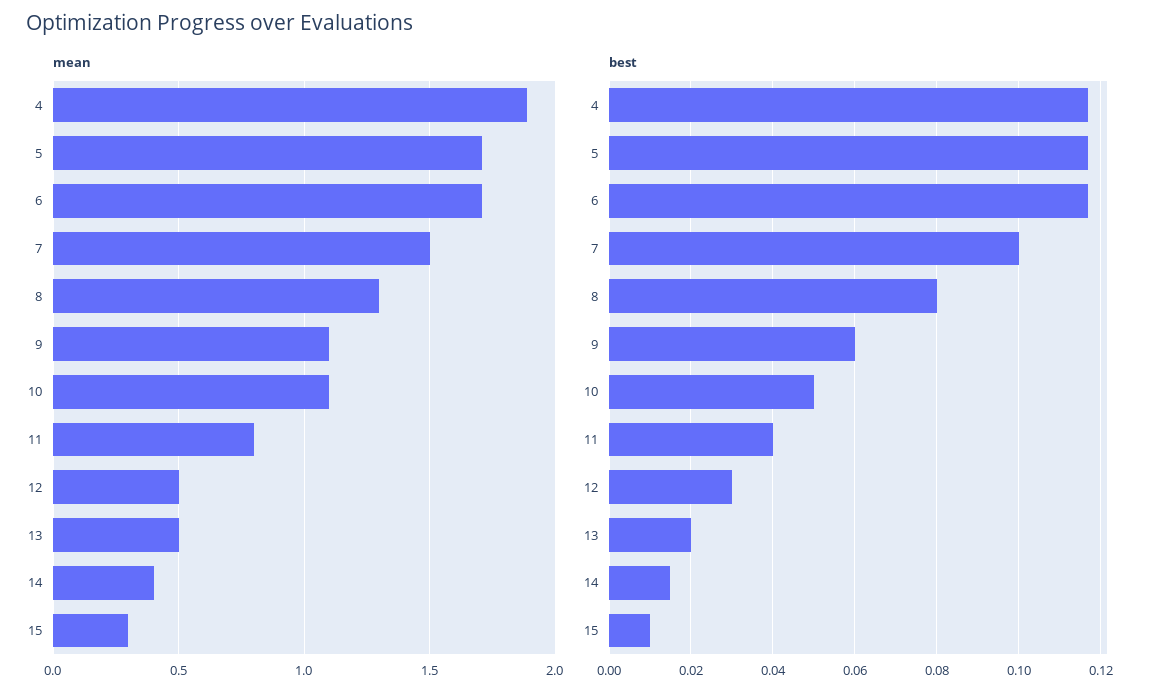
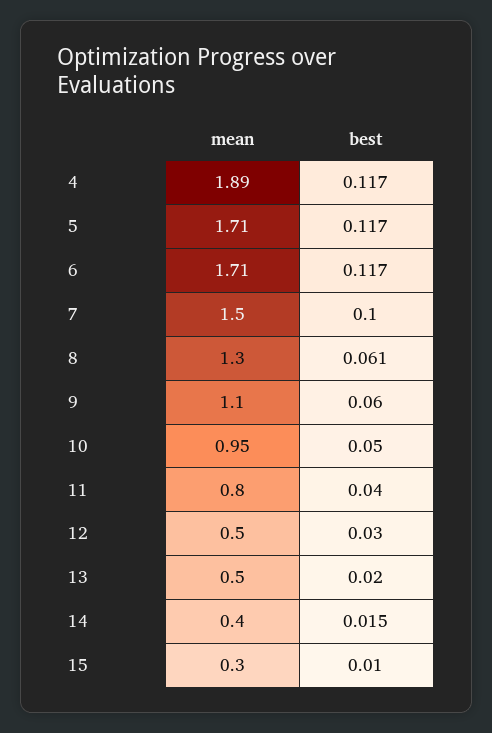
mean, 10: 1.1 -> 0.95
best, 8: 0.08 -> 0.061

